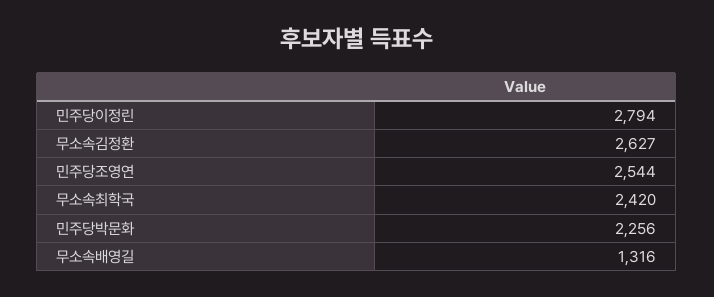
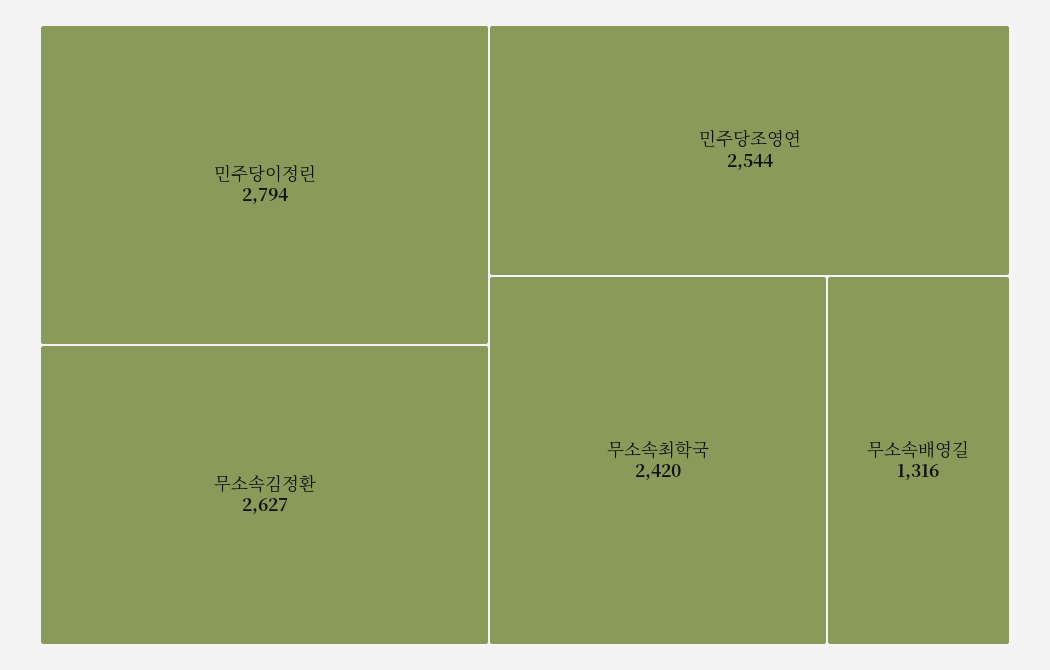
민주당박문화: 2256 -> none

